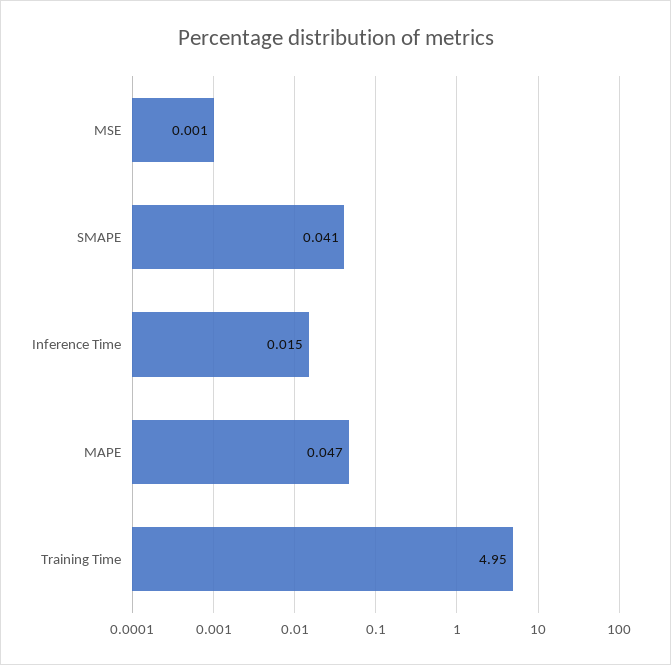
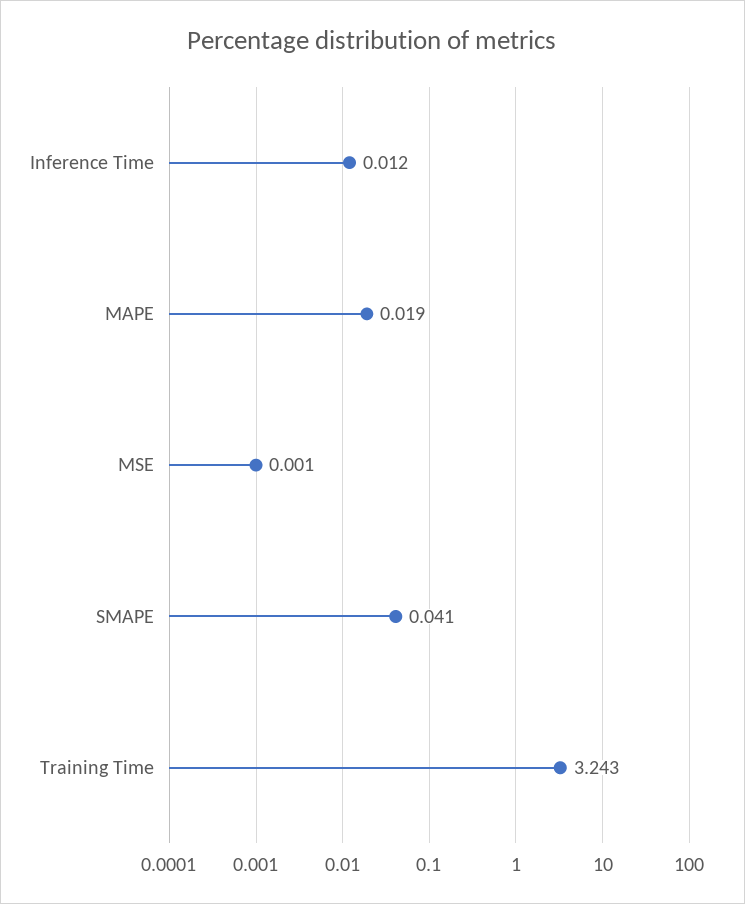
Inference Time: 0.015 -> 0.012
MAPE: 0.047 -> 0.019
Training Time: 4.95 -> 3.243

